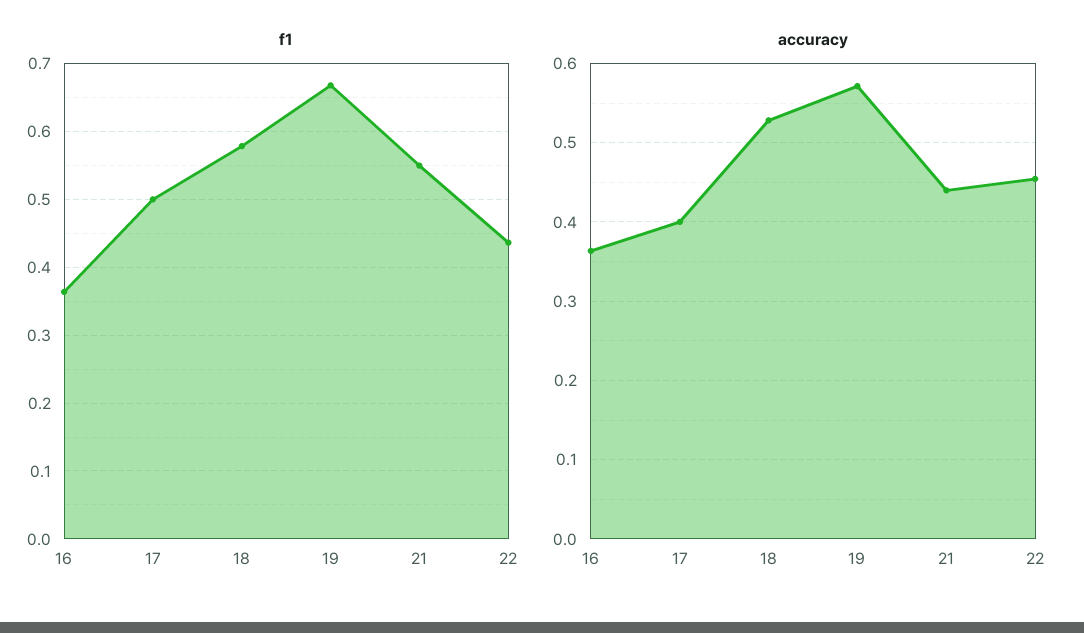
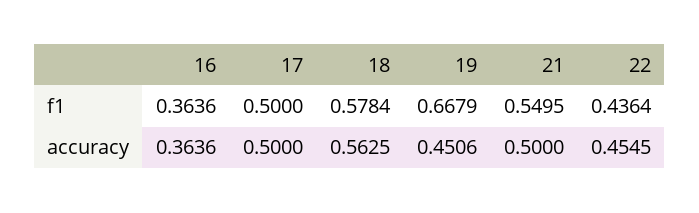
accuracy, 17: 0.4 -> 0.5
accuracy, 18: 0.53 -> 0.5625
accuracy, 19: 0.57 -> 0.4506
accuracy, 21: 0.44 -> 0.5

